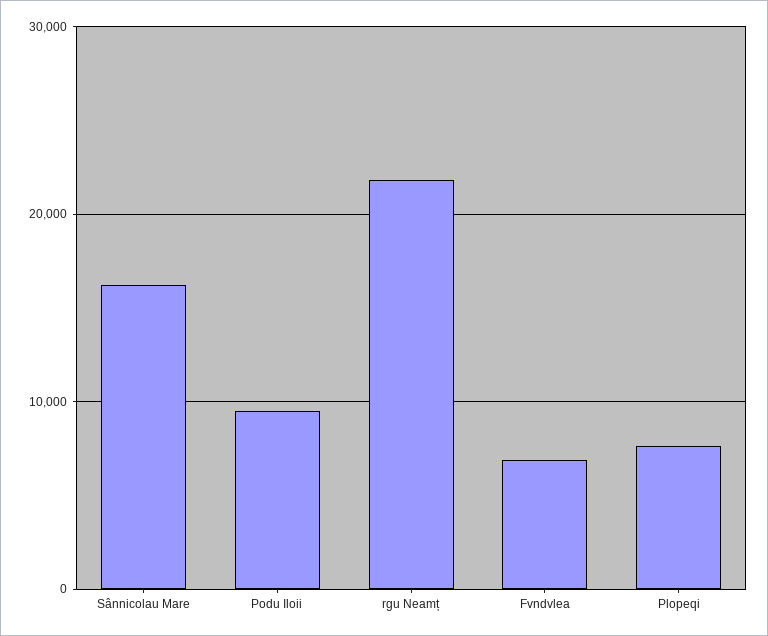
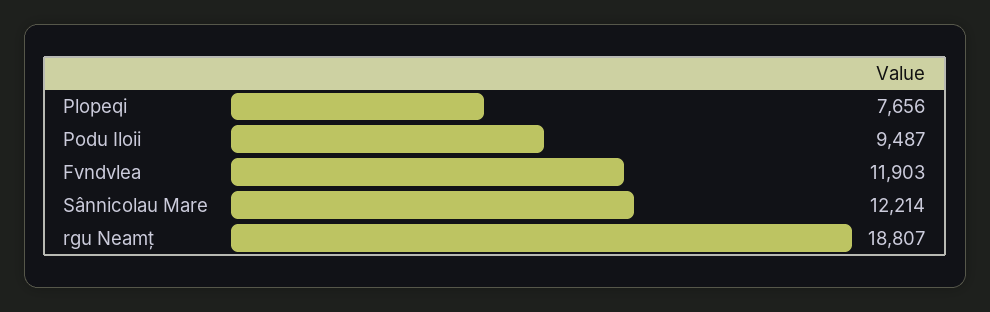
Sânnicolau Mare: 16000 -> 12214
rgu Neamț: 22000 -> 18807
Fvndvlea: 7000 -> 11903

